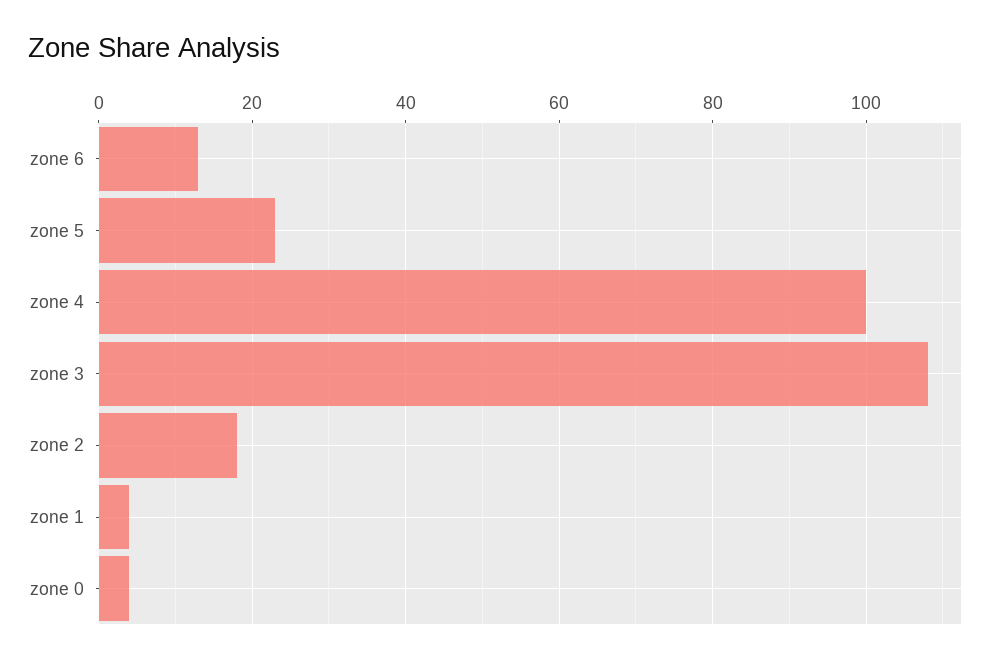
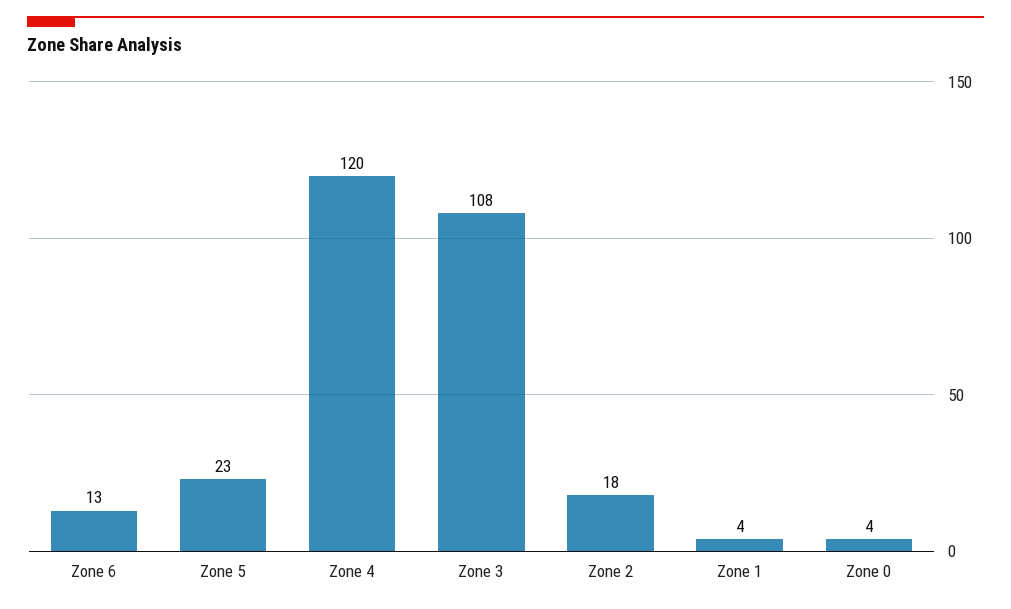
zone 4: 100 -> 120

